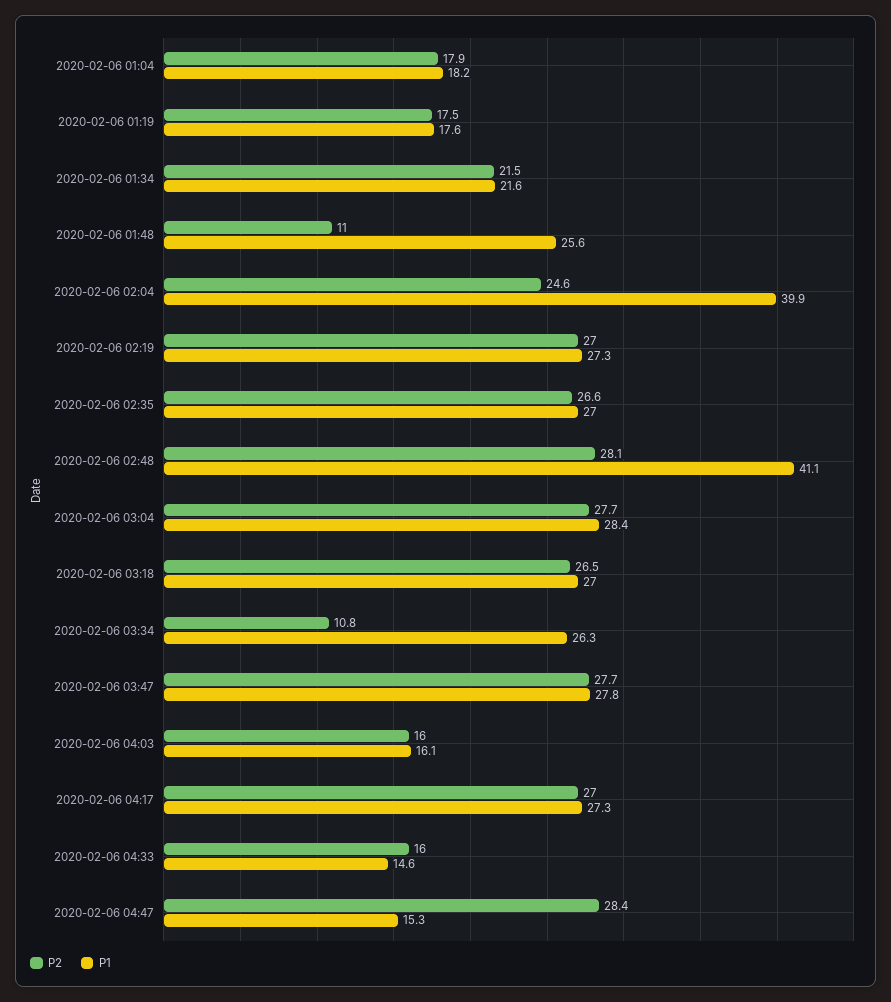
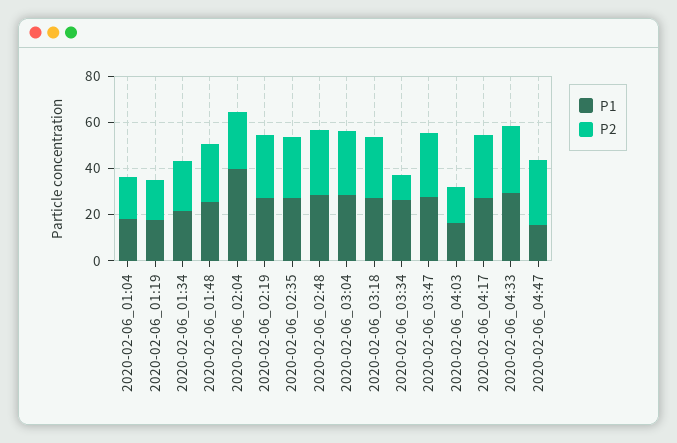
P2, 2020-02-06 01:48: 11 -> 25
P1, 2020-02-06 02:48: 41.1 -> 30
P2, 2020-02-06 04:33: 16 -> 30
P1, 2020-02-06 04:33: 14.6 -> 30

